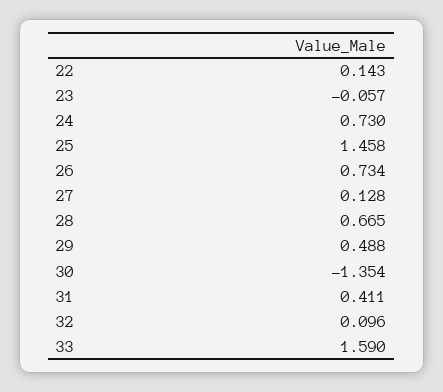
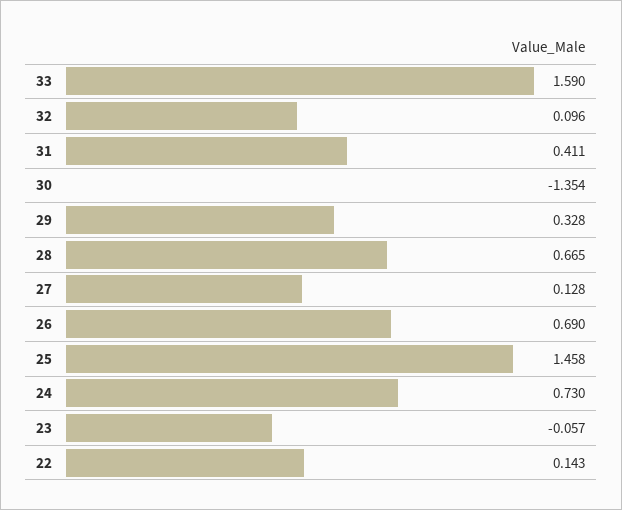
26: 0.734 -> 0.69
29: 0.488 -> 0.328

